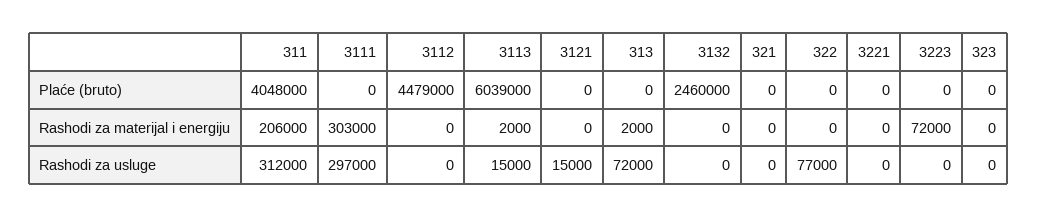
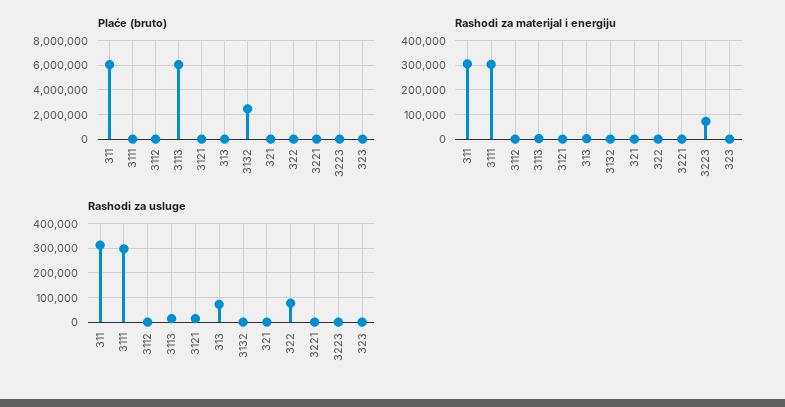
Plaće (bruto), 311: 4048000 -> 6000000
Plaće (bruto), 3112: 4479000 -> 0
Rashodi za materijal i energiju, 311: 206000 -> 300000

